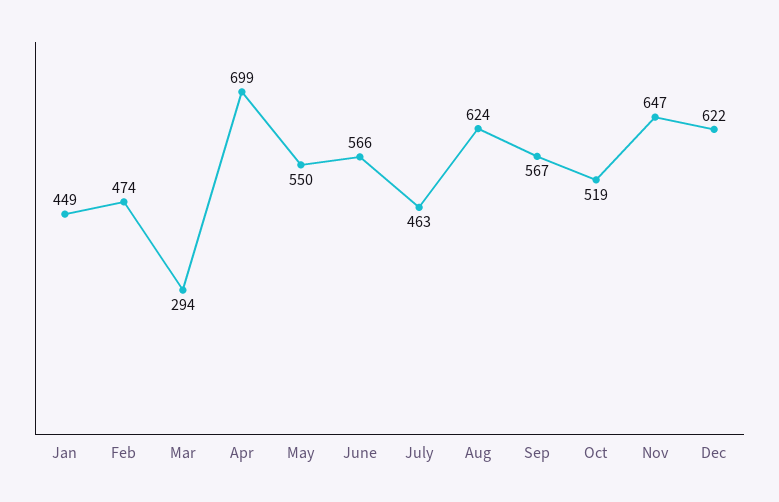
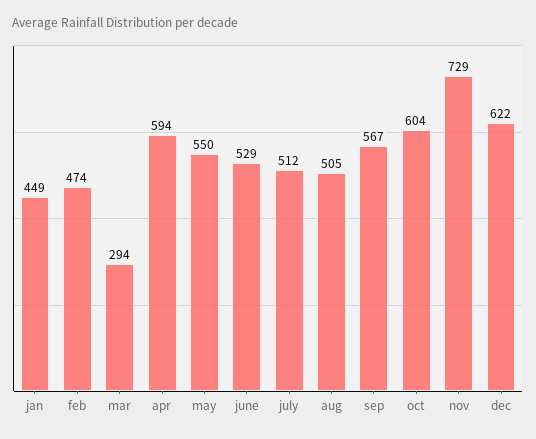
Apr: 699 -> 594
June: 566 -> 529
July: 463 -> 512
Aug: 624 -> 505
Oct: 519 -> 604
Nov: 647 -> 729

